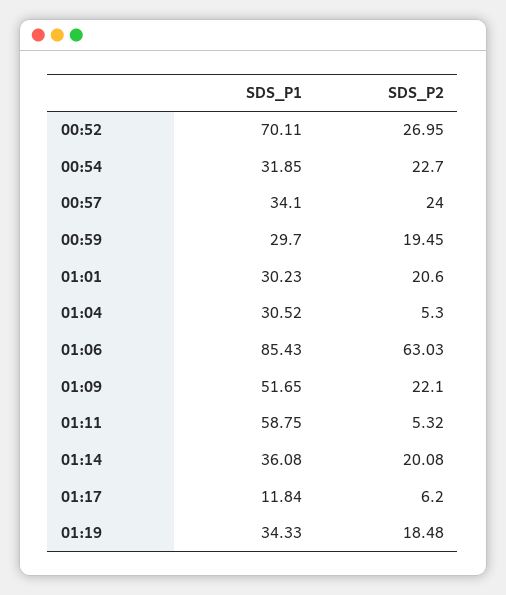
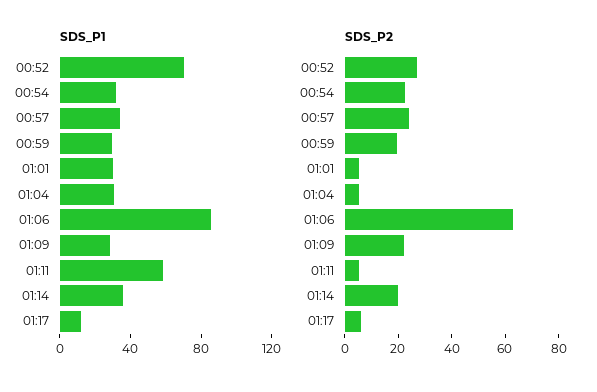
SDS_P2, 01:01: 20.6 -> 5
SDS_P1, 01:09: 51.65 -> 30
SDS_P1, 01:19: 34.33 -> none
SDS_P2, 01:19: 18.48 -> none

